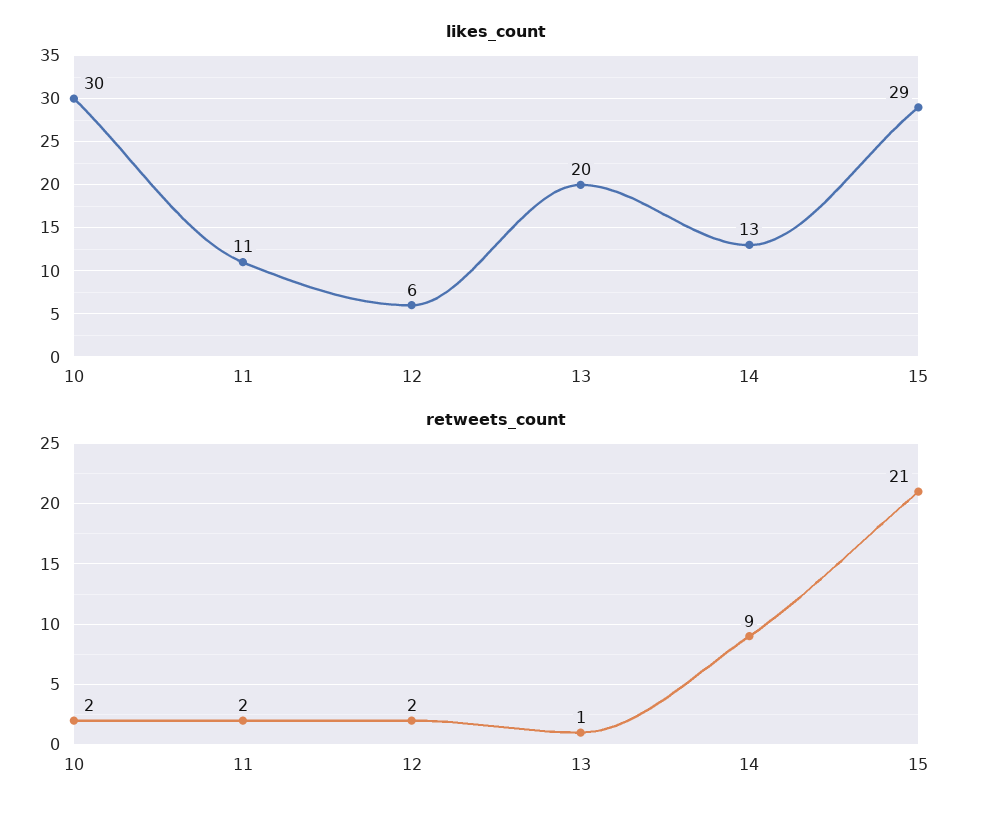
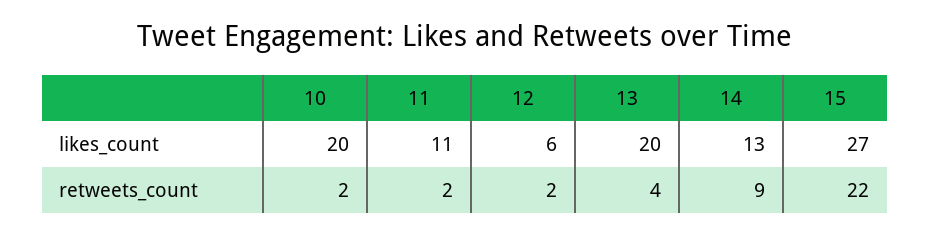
likes_count, 10: 30 -> 20
likes_count, 15: 29 -> 27
retweets_count, 13: 1 -> 4
retweets_count, 15: 21 -> 22

